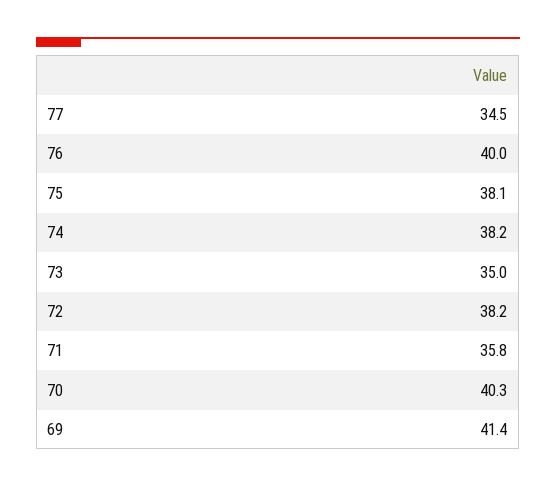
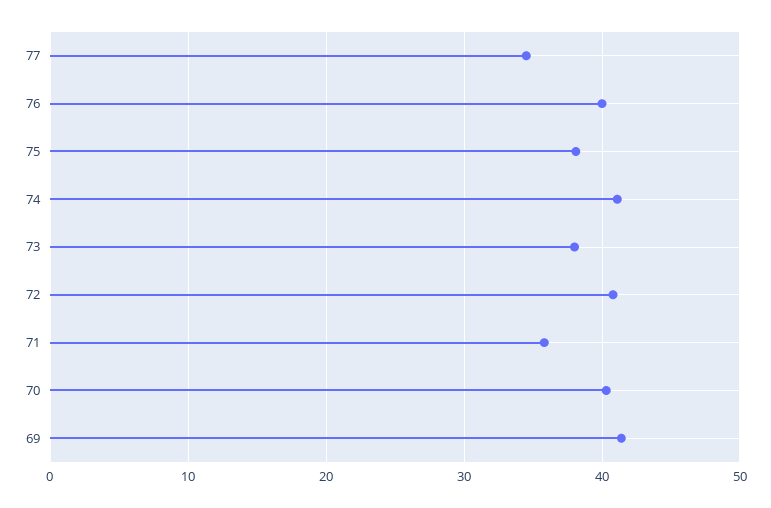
74: 38.2 -> 41
73: 35 -> 38
72: 38.2 -> 41

